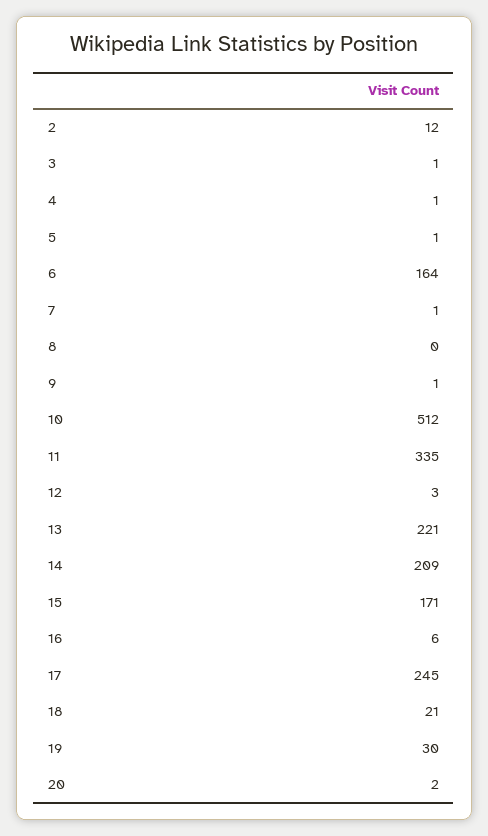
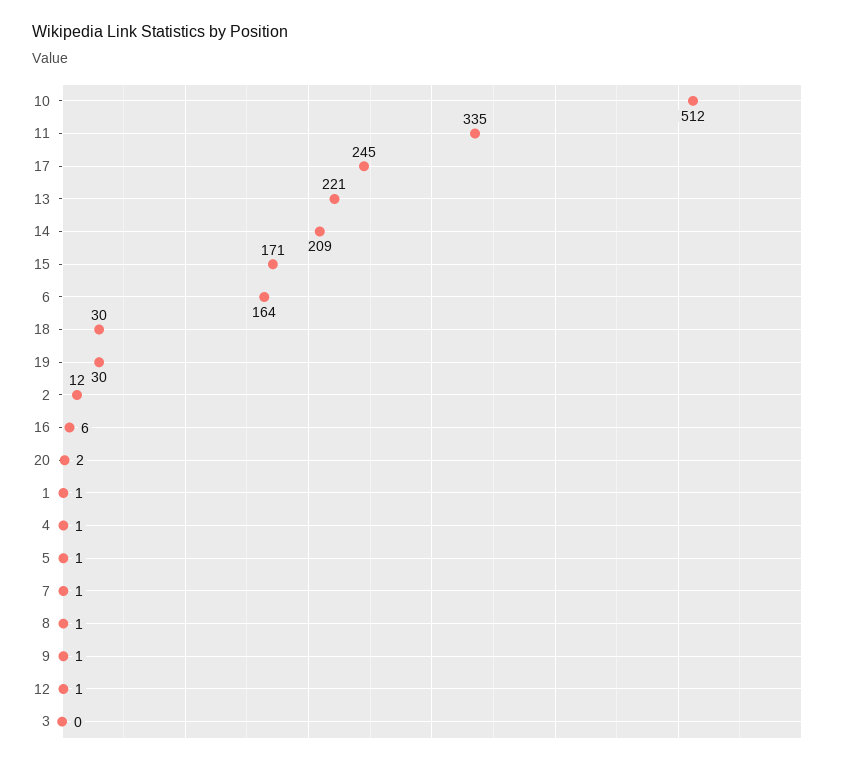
3: 1 -> 0
8: 0 -> 1
12: 3 -> 1
18: 21 -> 30
1: none -> 1

